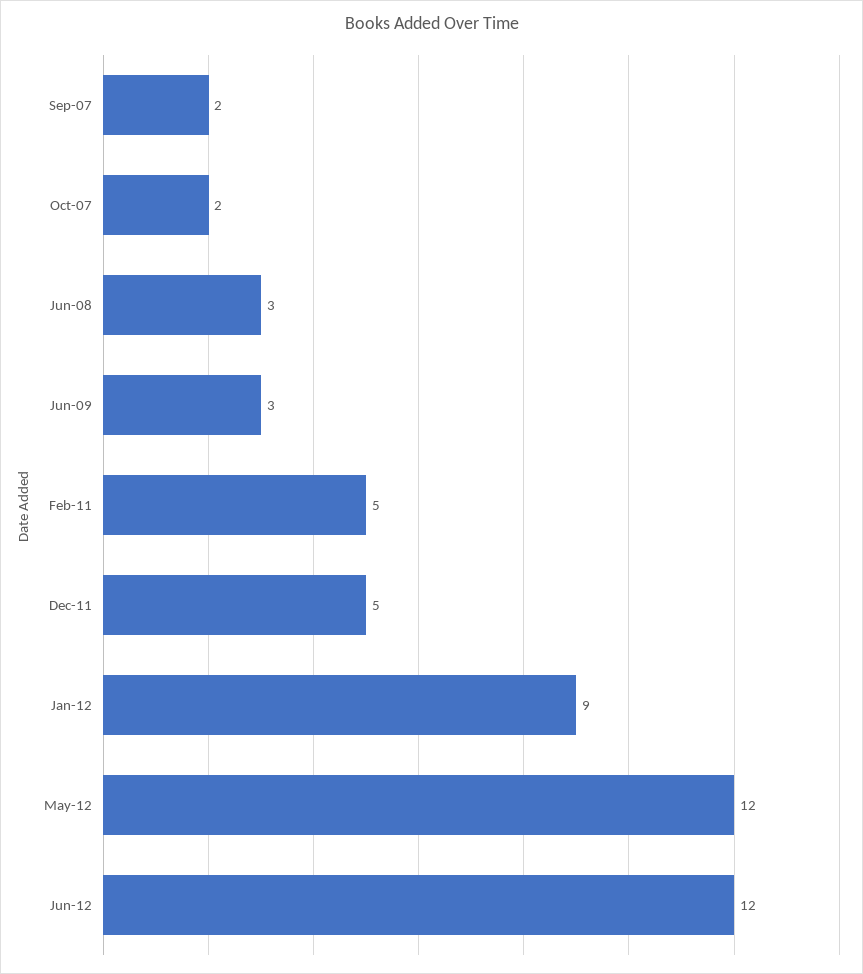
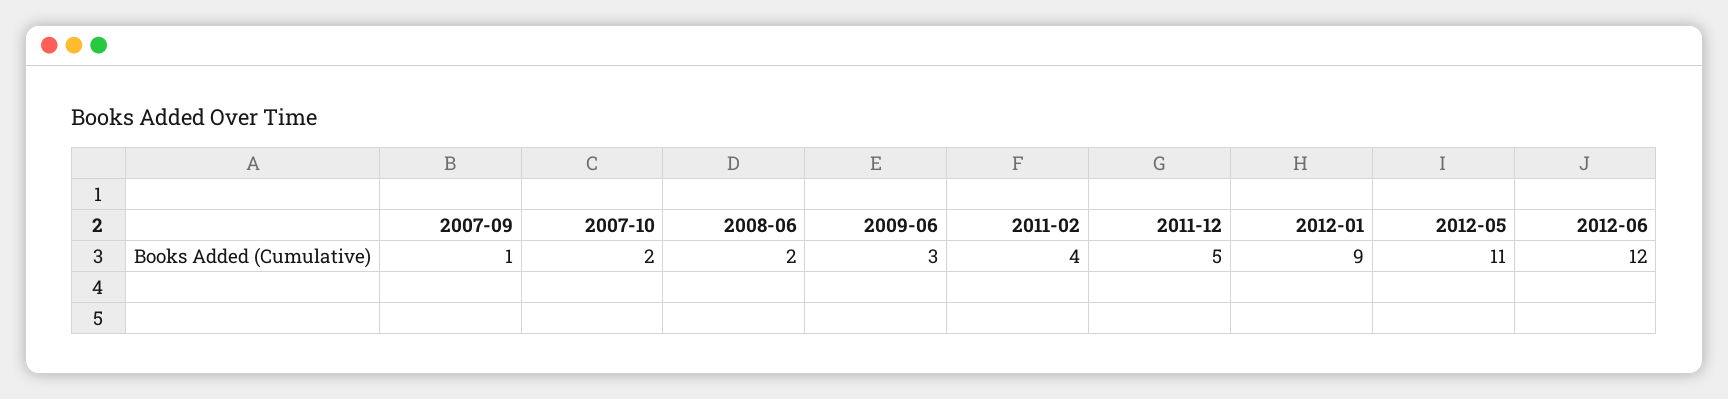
Sep-07: 2 -> 1
Jun-08: 3 -> 2
Feb-11: 5 -> 4
May-12: 12 -> 11

